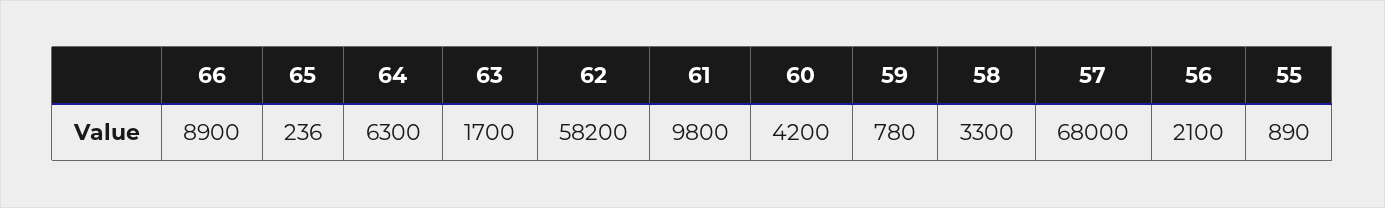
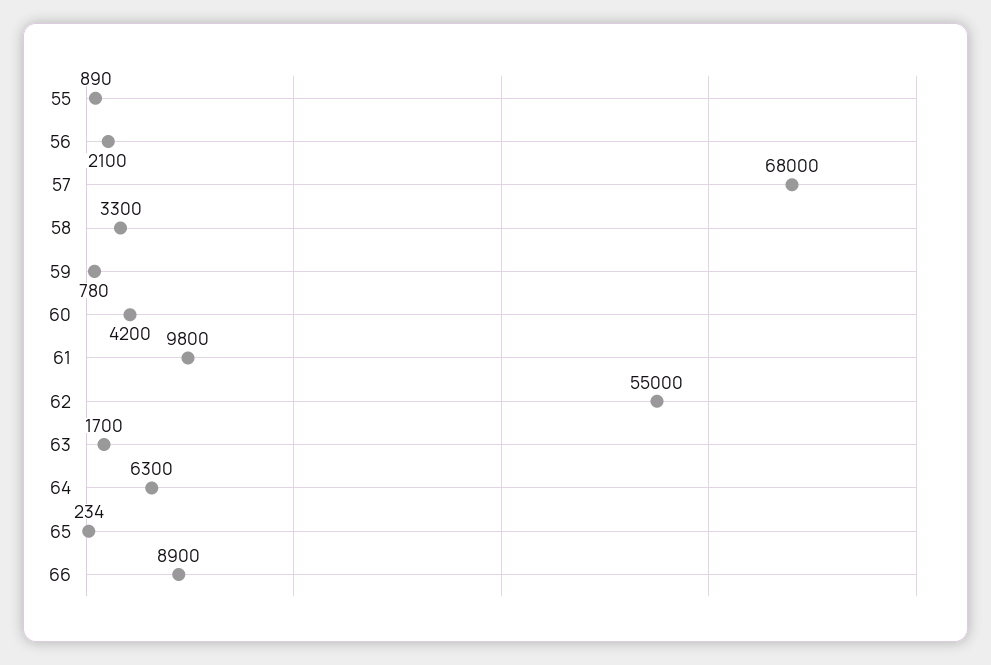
65: 236 -> 234
62: 58200 -> 55000

